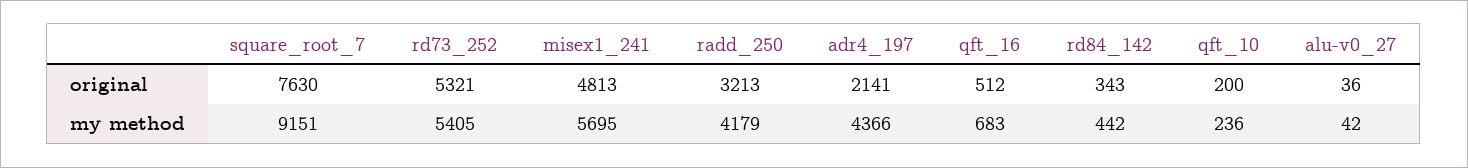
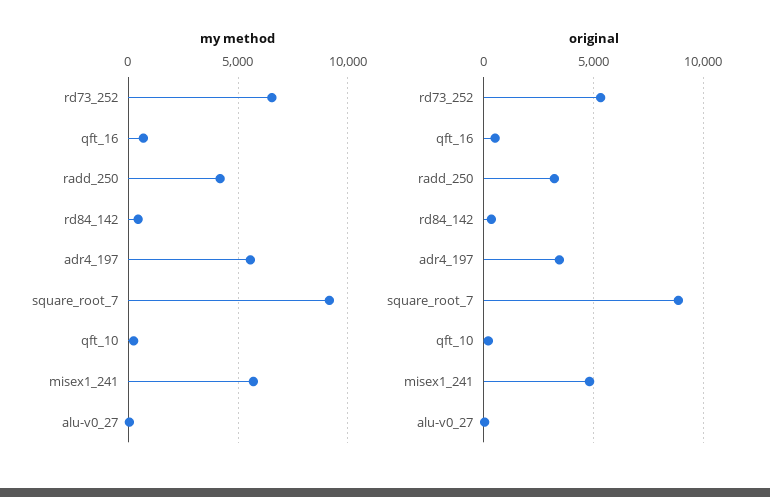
original, square_root_7: 7630 -> 9000
original, adr4_197: 2141 -> 3500
my method, rd73_252: 5405 -> 6500
my method, adr4_197: 4366 -> 5500

